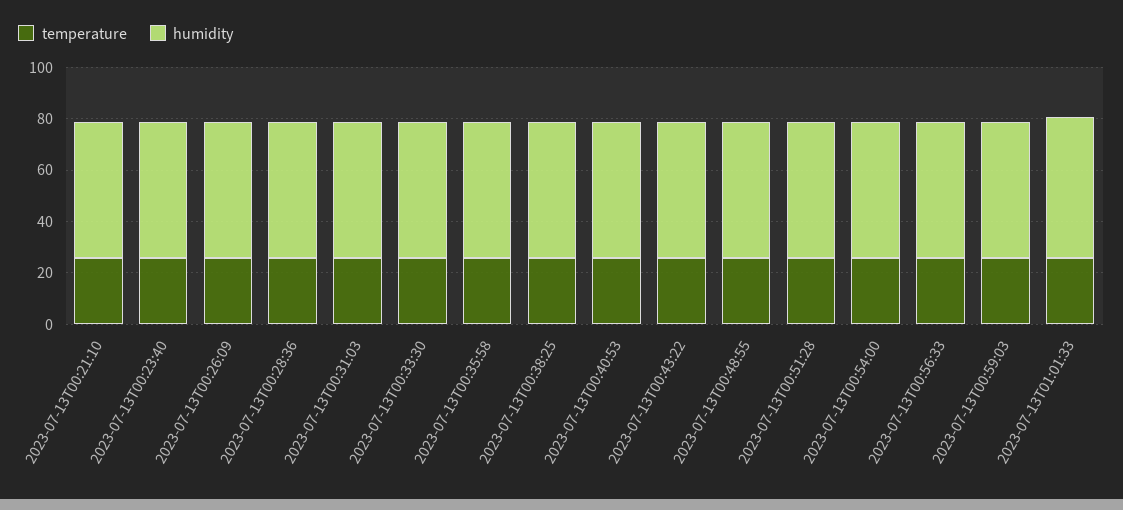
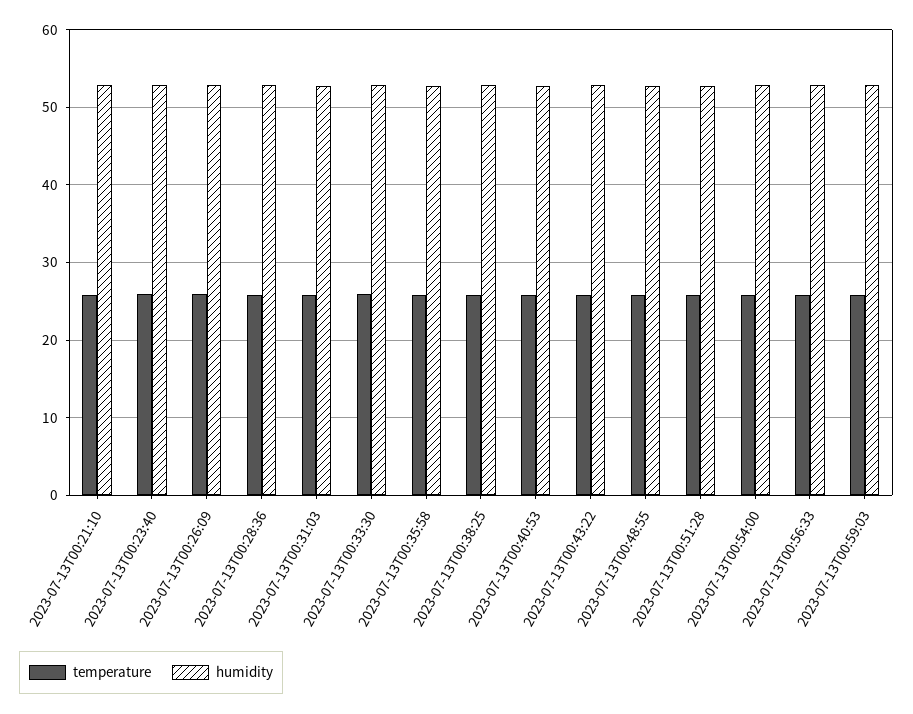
temperature, 2023-07-13T01:01:33: 25 -> none
humidity, 2023-07-13T01:01:33: 55 -> none

